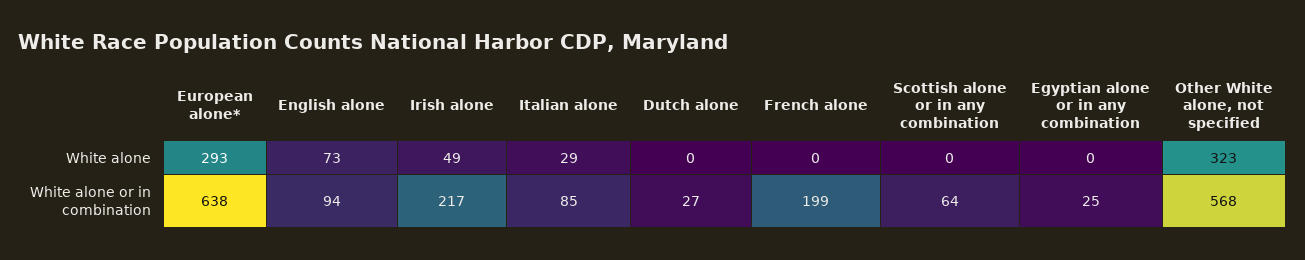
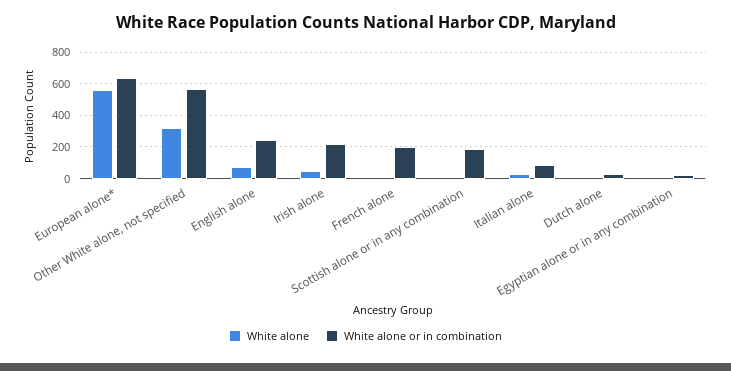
White alone, European alone*: 293 -> 550
White alone or in combination, English alone: 94 -> 250
White alone or in combination, Scottish alone or in any combination: 64 -> 200

